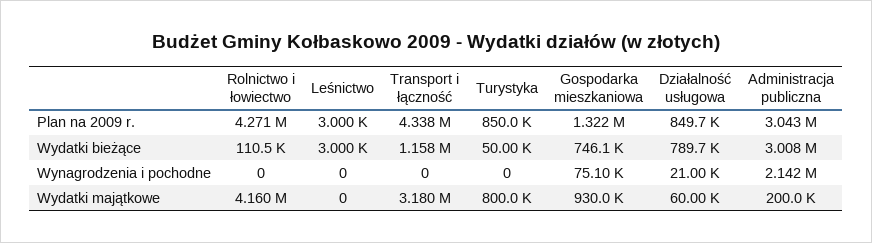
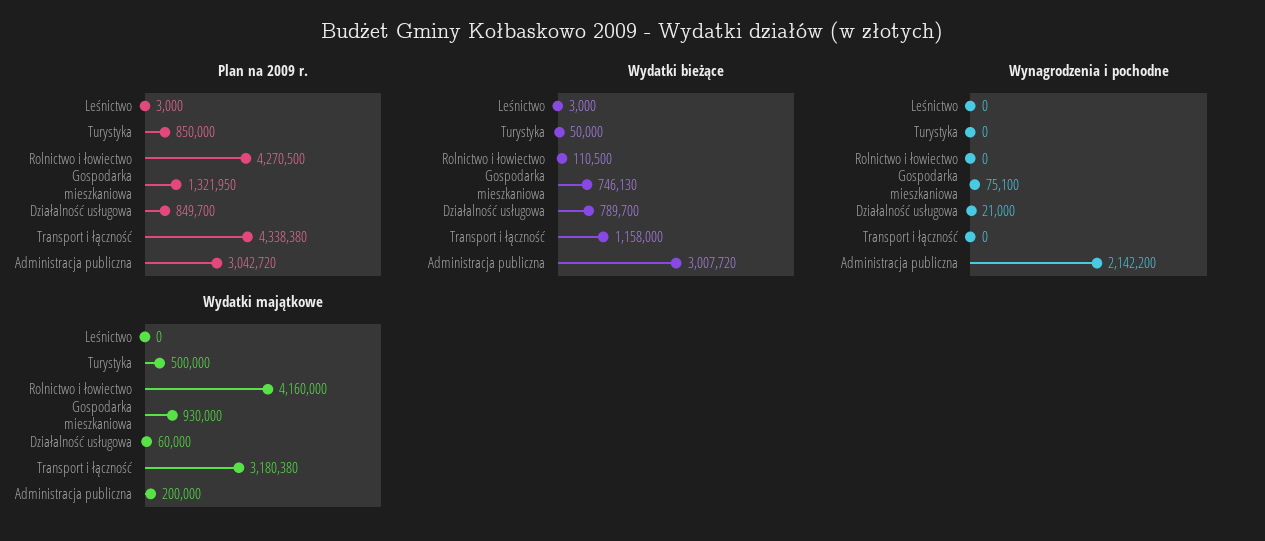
Wydatki majątkowe, Turystyka: 800000 -> 500000

